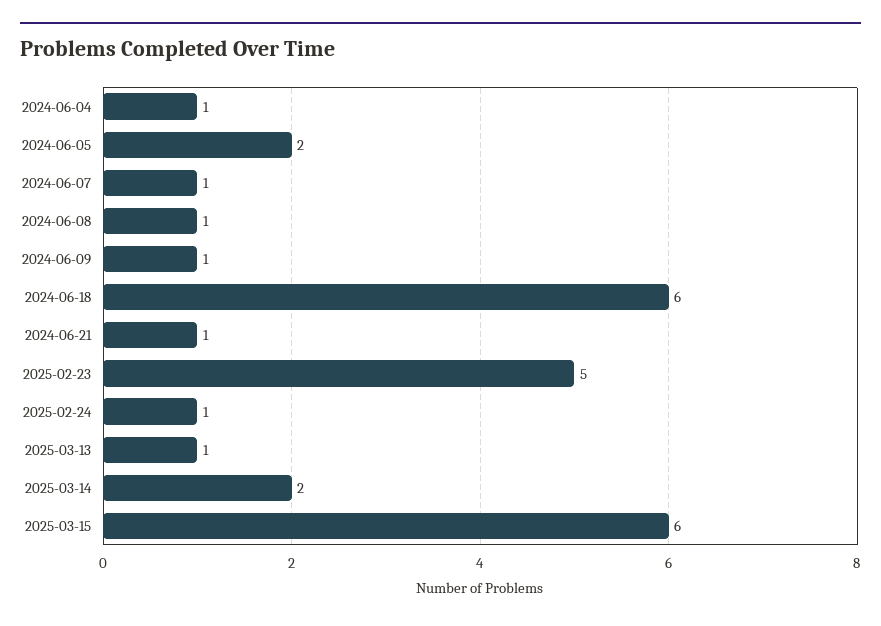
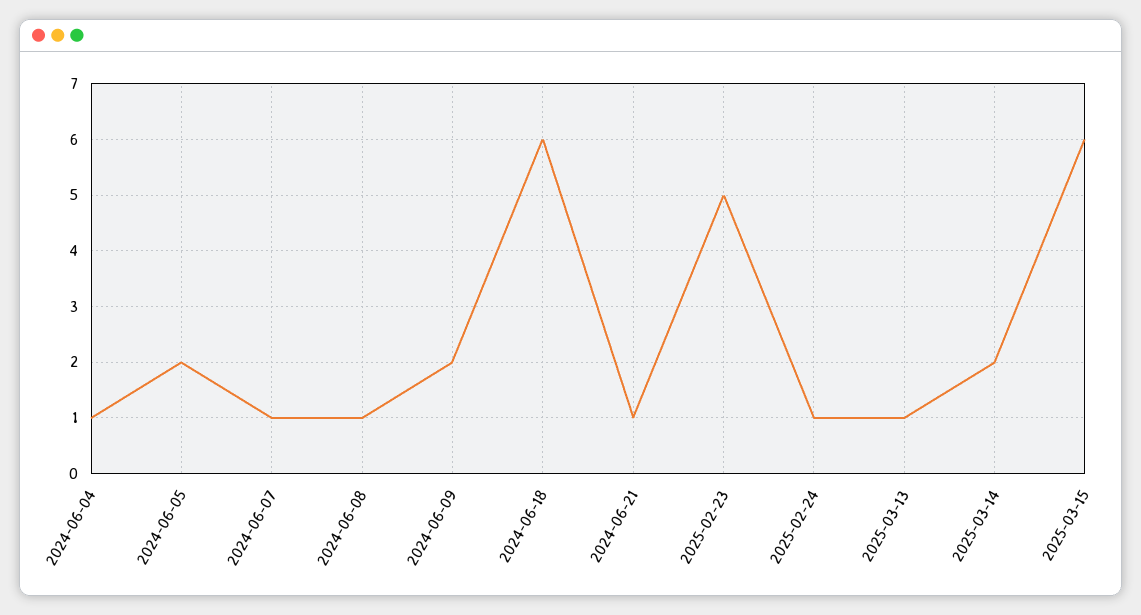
2024-06-09: 1 -> 2

